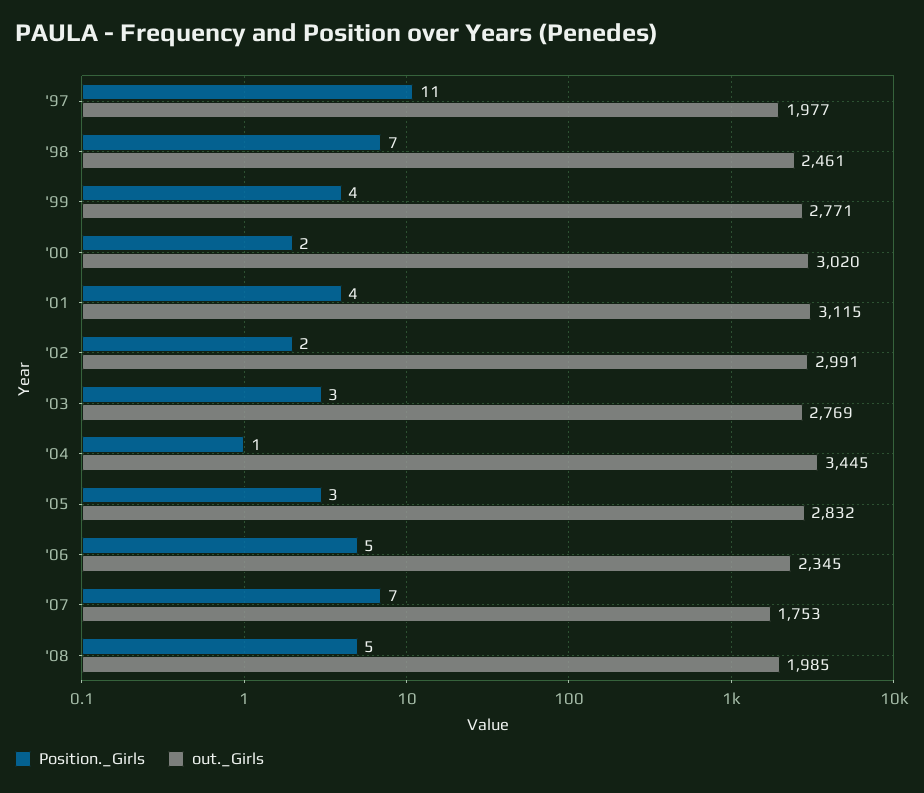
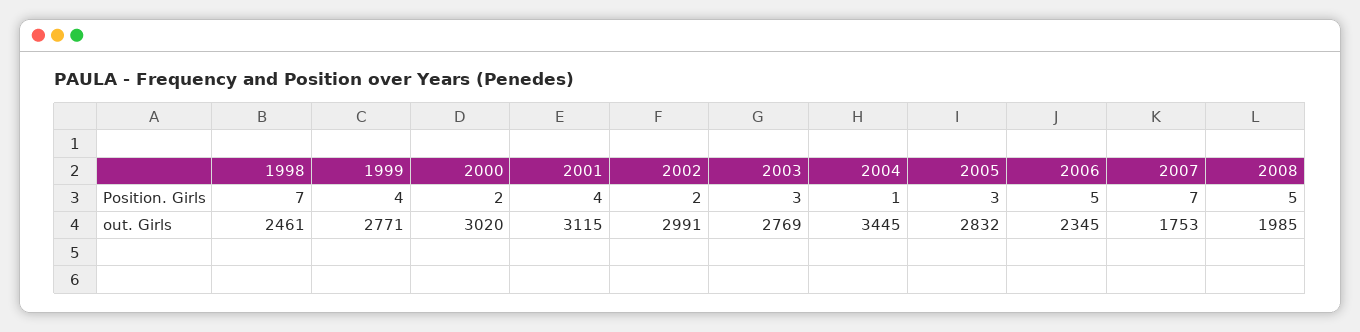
Position._Girls, '97: 11 -> none
out._Girls, '97: 1977 -> none

